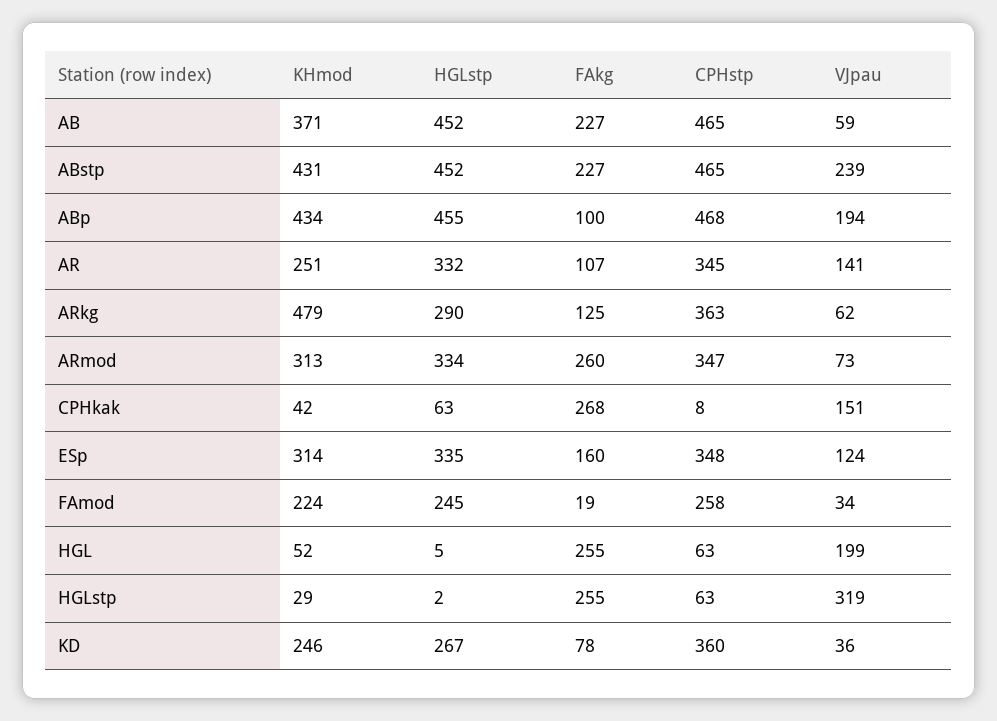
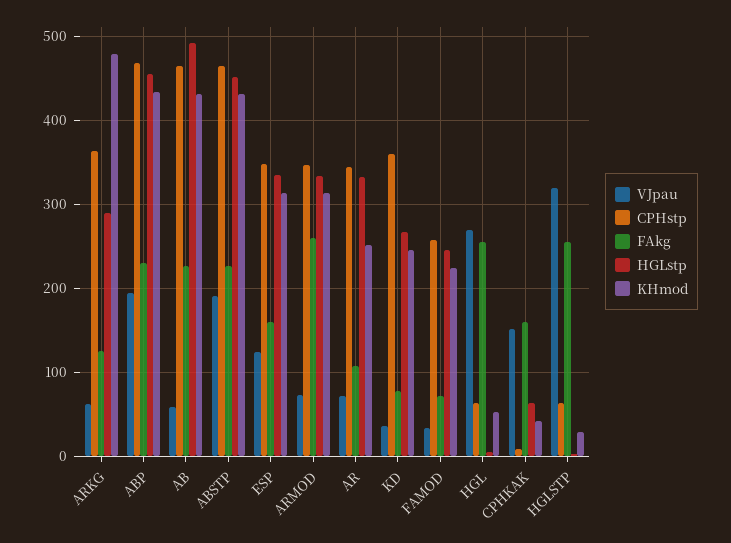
KHmod, AB: 371 -> 430
HGLstp, AB: 452 -> 490
VJpau, ABstp: 239 -> 190
FAkg, ABp: 100 -> 230
VJpau, AR: 141 -> 70
FAkg, CPHkak: 268 -> 160
FAkg, FAmod: 19 -> 70
VJpau, HGL: 199 -> 270

